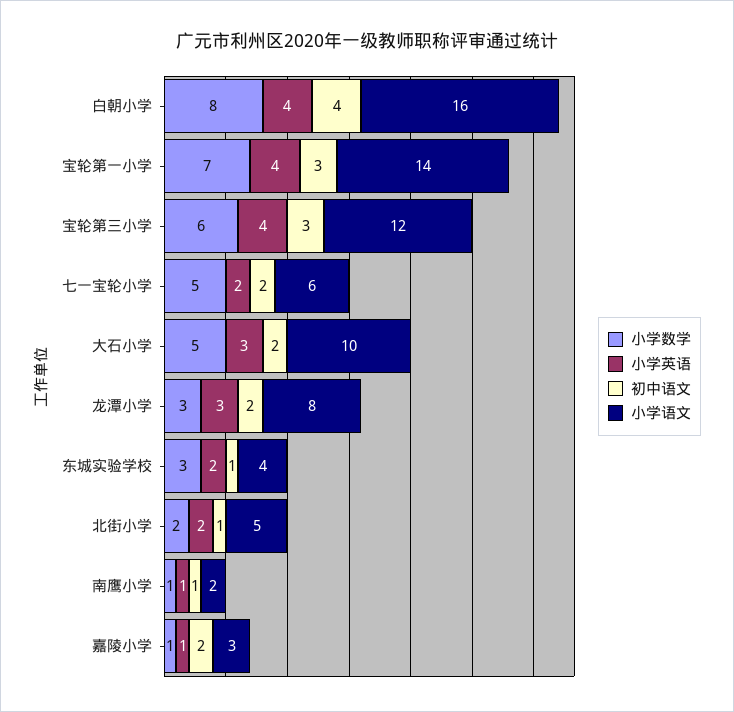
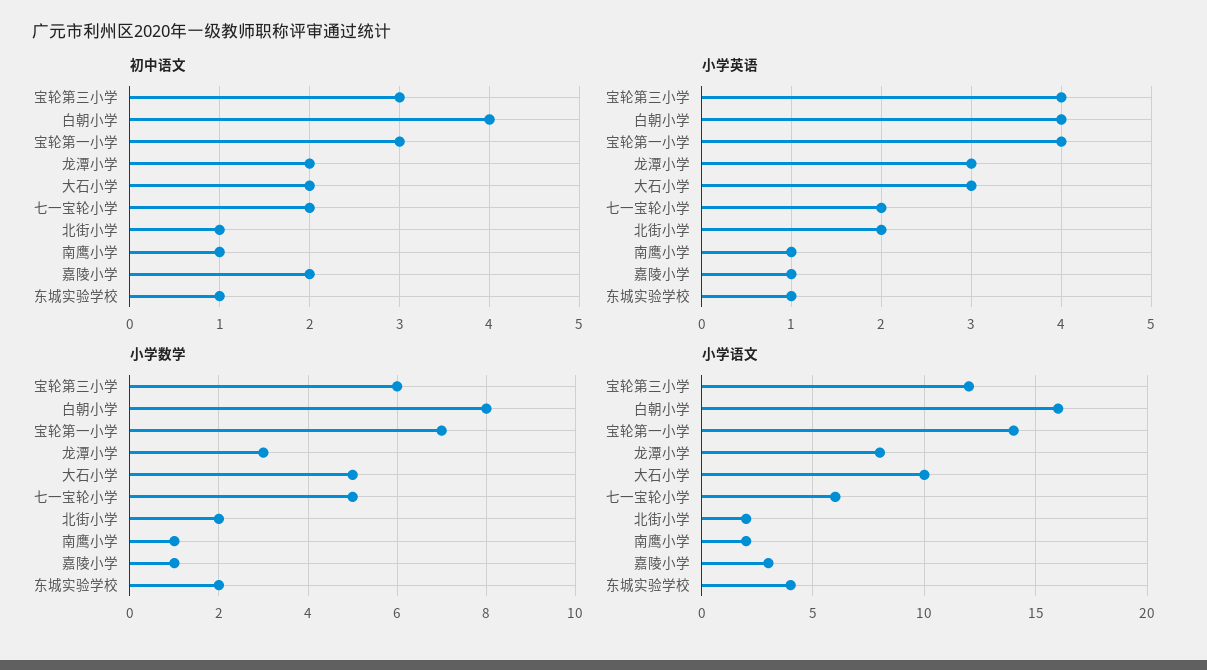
小学数学, 东城实验学校: 3 -> 2
小学英语, 东城实验学校: 2 -> 1
小学语文, 北街小学: 5 -> 2

